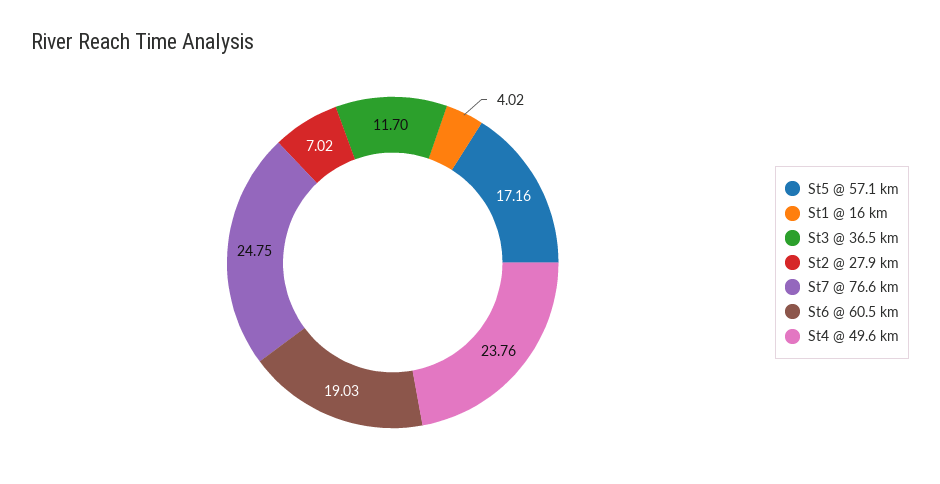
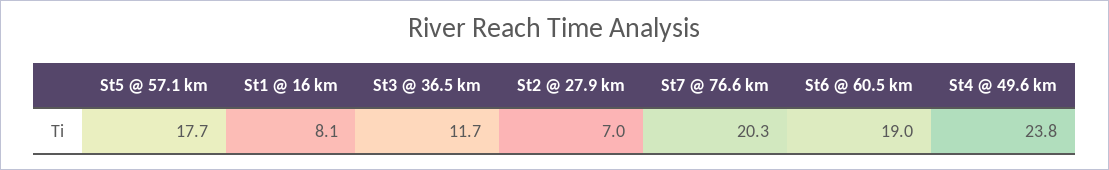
St5 @ 57.1 km: 17.16 -> 17.7
St1 @ 16 km: 4.02 -> 8.1
St7 @ 76.6 km: 24.75 -> 20.3

